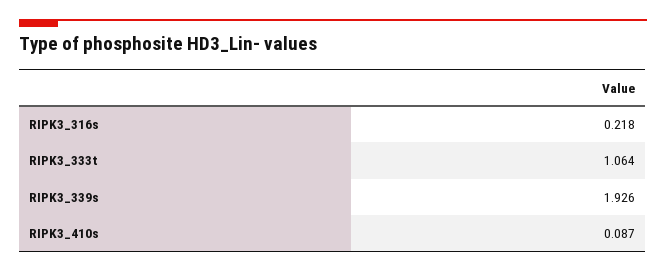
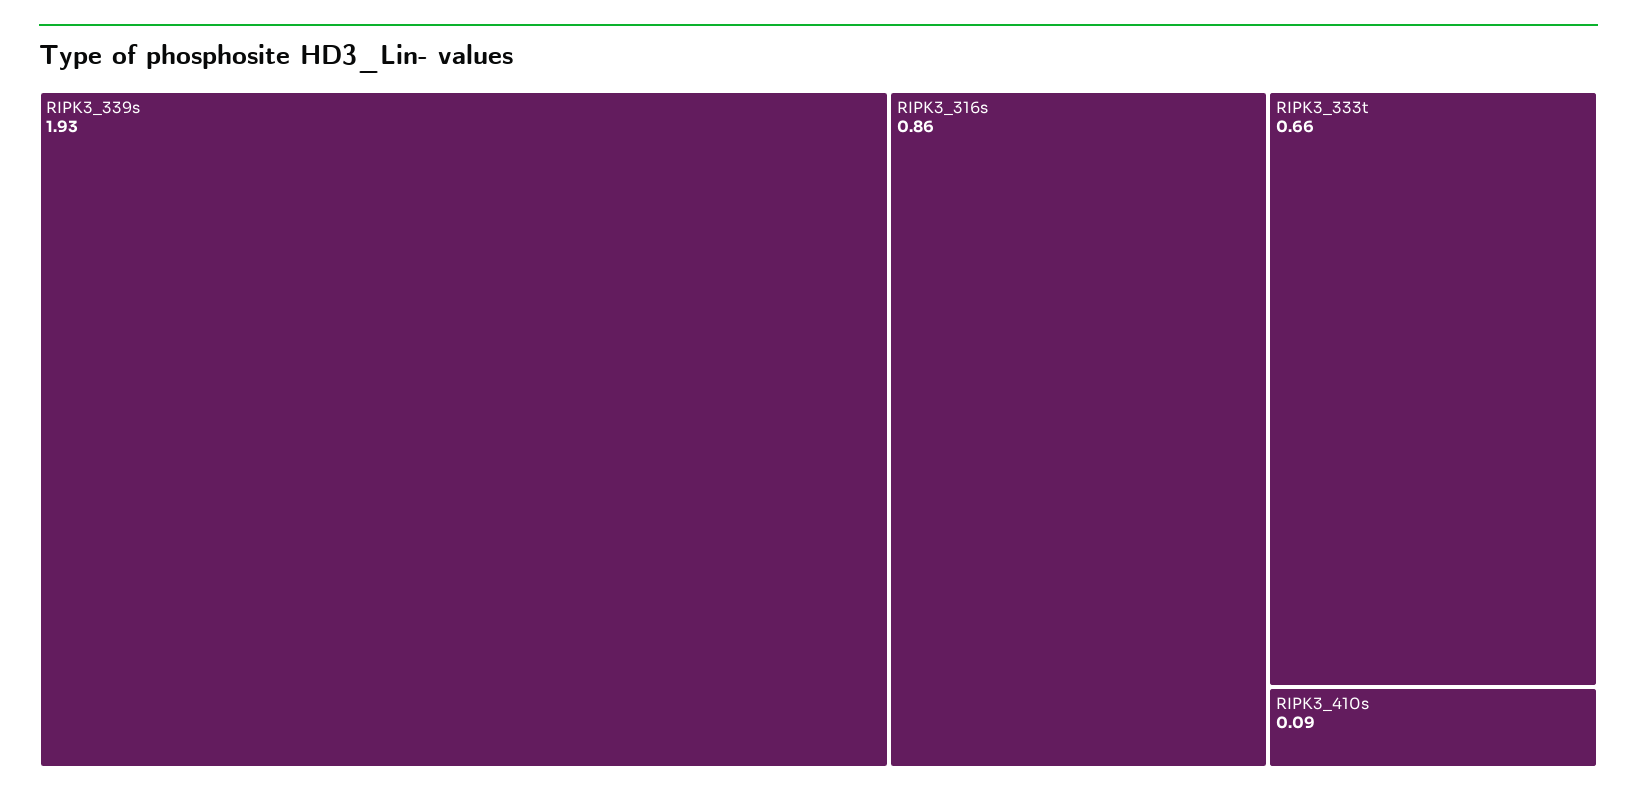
RIPK3_316s: 0.218 -> 0.86
RIPK3_333t: 1.064 -> 0.66

